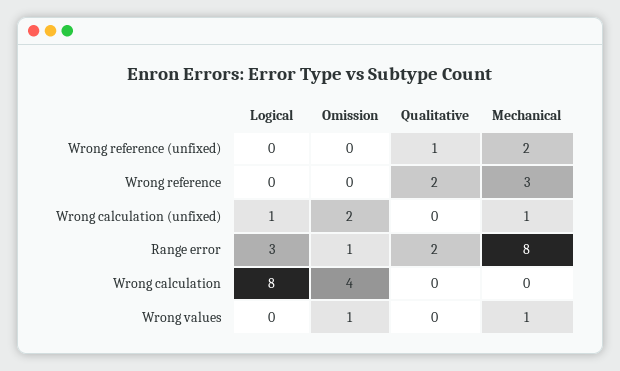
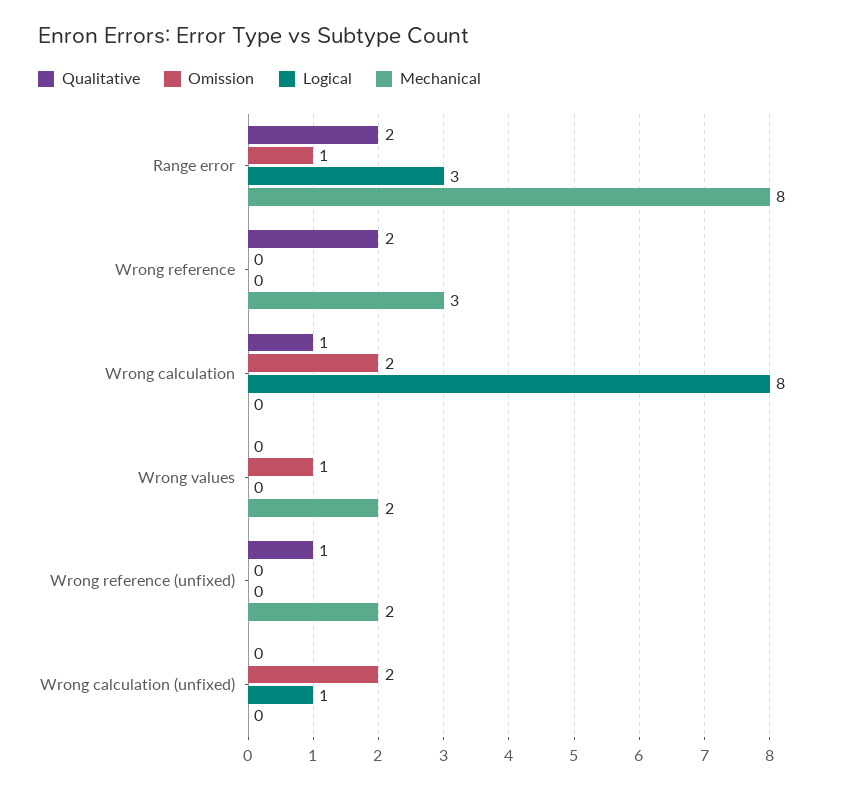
Mechanical, Wrong calculation (unfixed): 1 -> 0
Omission, Wrong calculation: 4 -> 2
Qualitative, Wrong calculation: 0 -> 1
Mechanical, Wrong values: 1 -> 2

